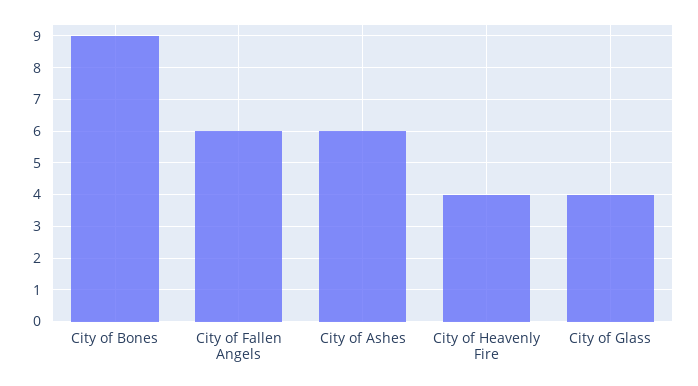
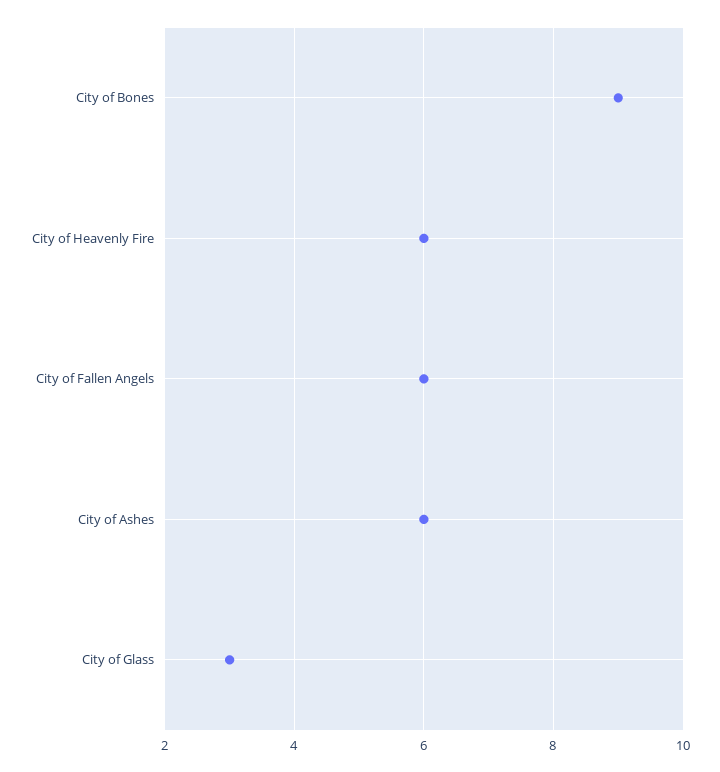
City of Heavenly Fire: 4 -> 6
City of Glass: 4 -> 3

